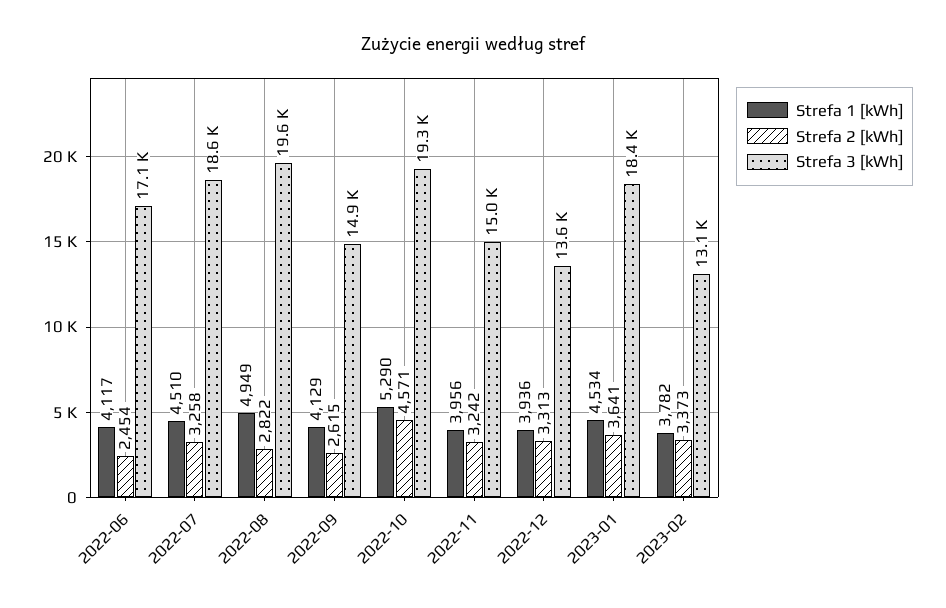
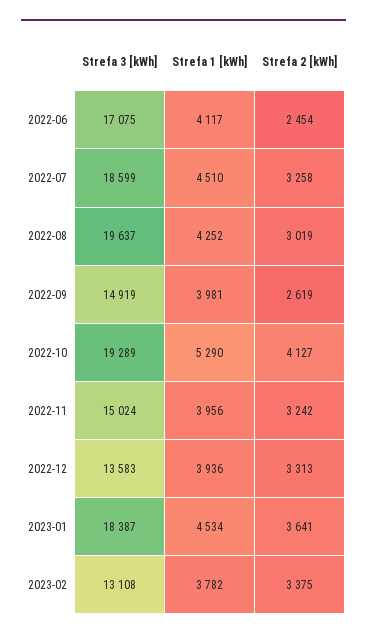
Strefa 1 [kWh], 2022-08: 4949 -> 4252
Strefa 2 [kWh], 2022-08: 2822 -> 3019
Strefa 1 [kWh], 2022-09: 4129 -> 3981
Strefa 2 [kWh], 2022-09: 2615 -> 2619
Strefa 2 [kWh], 2022-10: 4571 -> 4127
Strefa 2 [kWh], 2023-02: 3373 -> 3375

